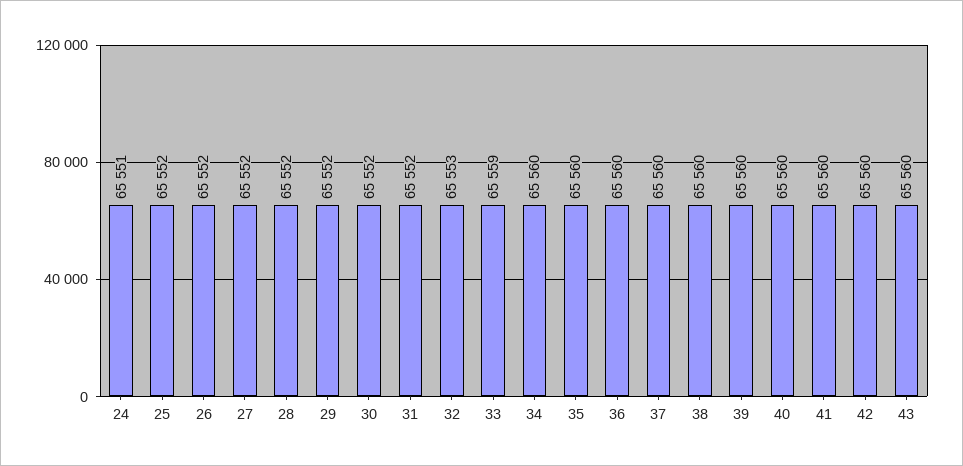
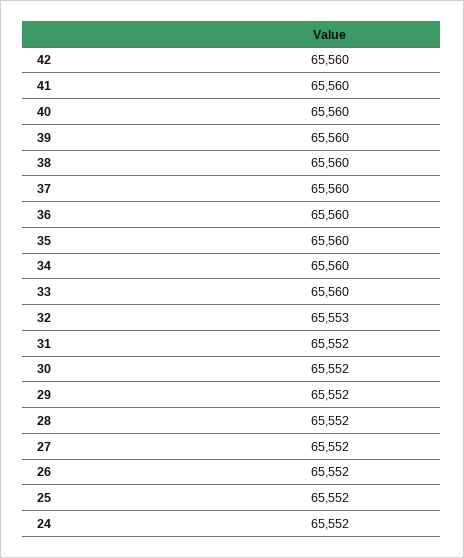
24: 65551 -> 65552
33: 65559 -> 65560
43: 65560 -> none

